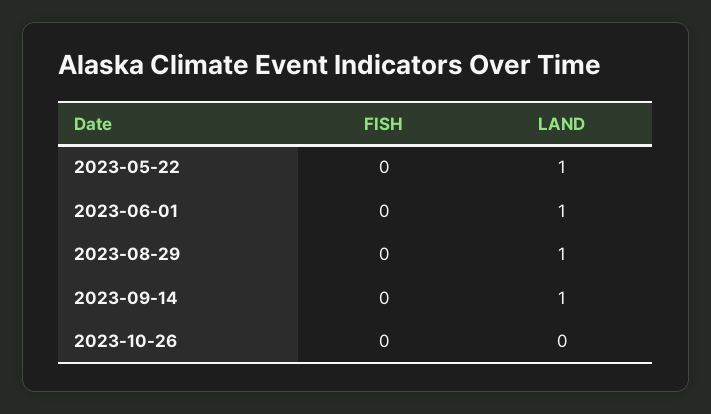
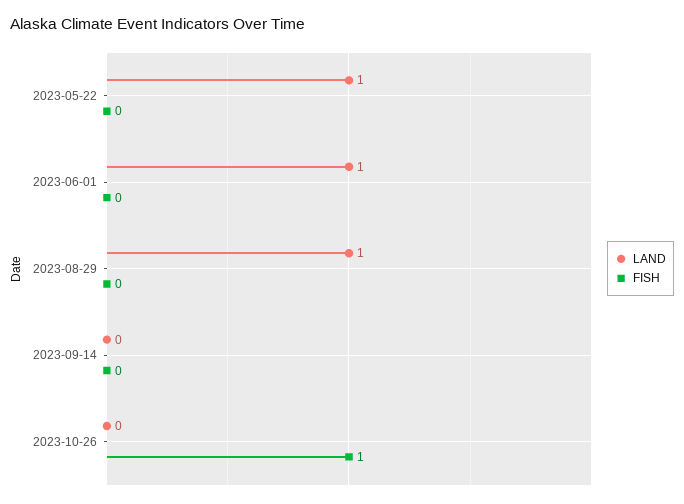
LAND, 2023-09-14: 1 -> 0
FISH, 2023-10-26: 0 -> 1

